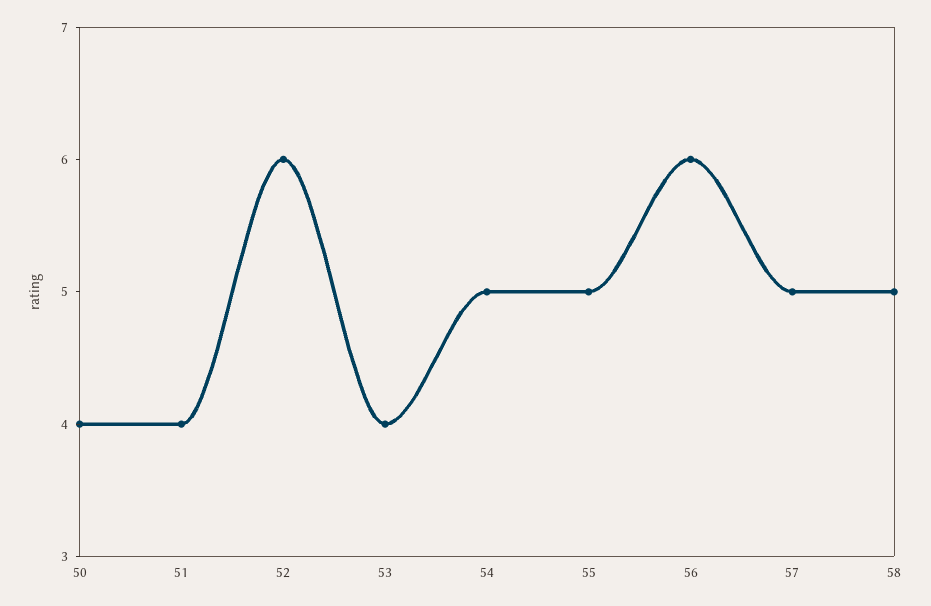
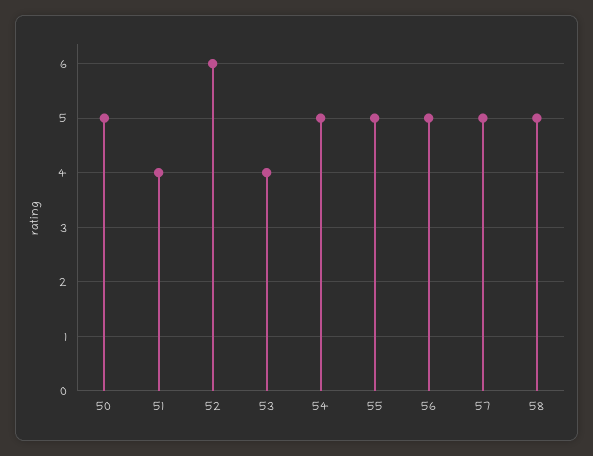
50: 4 -> 5
56: 6 -> 5

